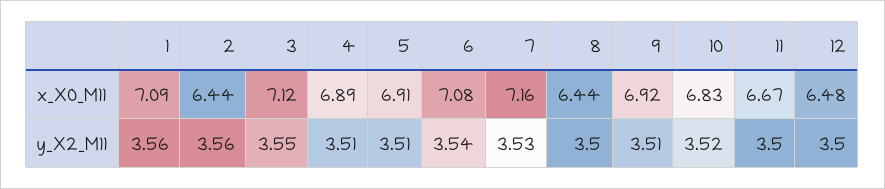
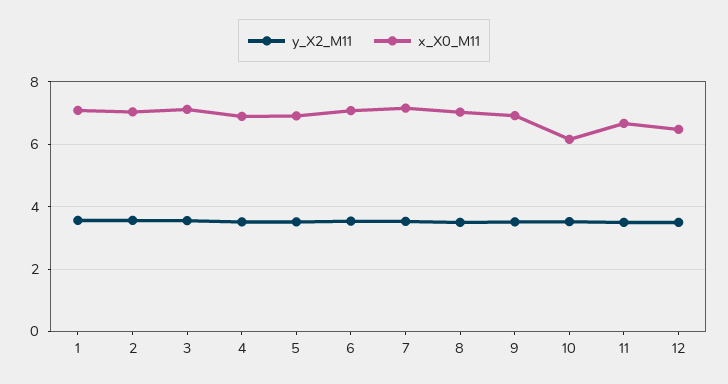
x_X0_M11, 2: 6.44 -> 7
x_X0_M11, 8: 6.44 -> 7
x_X0_M11, 10: 6.83 -> 6.2

